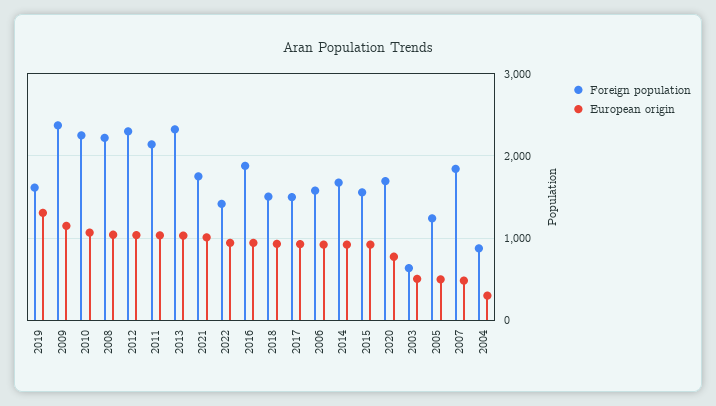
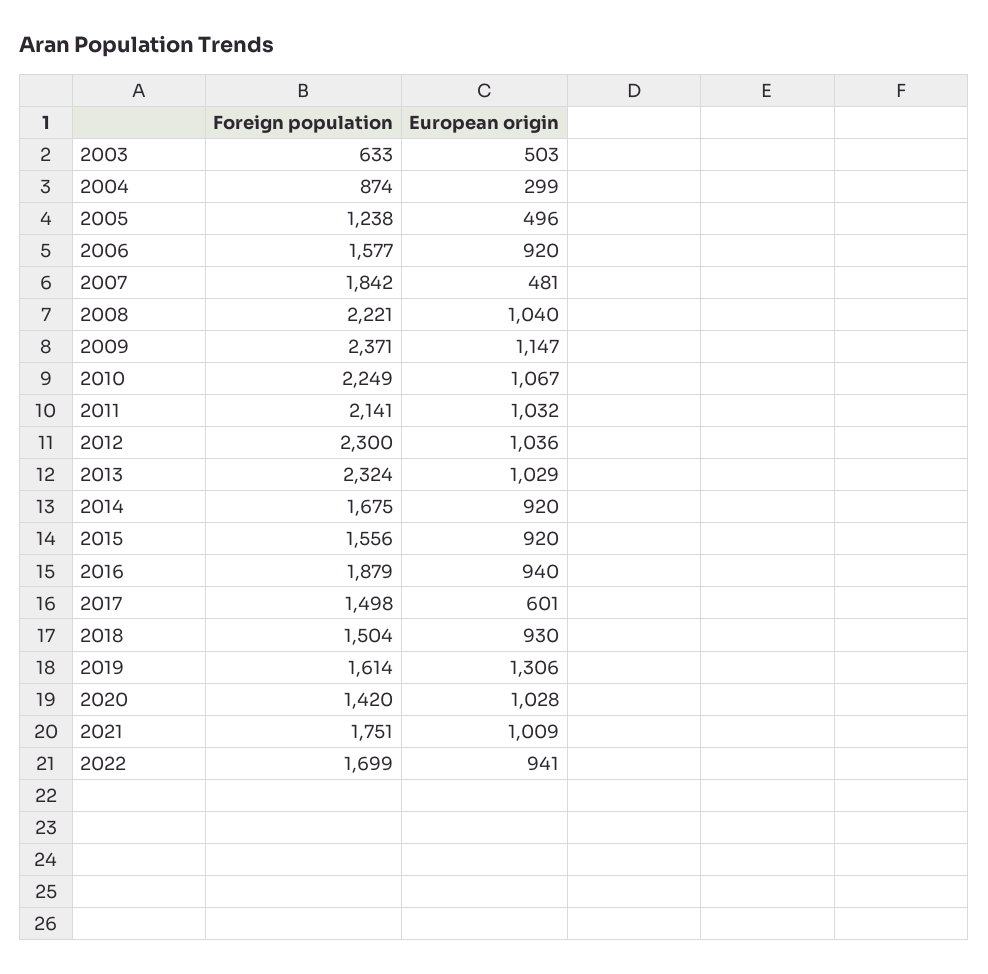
Foreign population, 2022: 1400 -> 1699
European origin, 2017: 900 -> 601
Foreign population, 2020: 1700 -> 1420
European origin, 2020: 800 -> 1028

